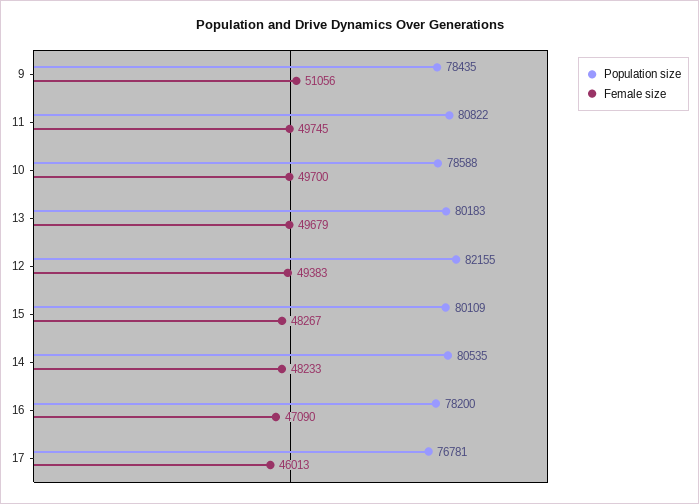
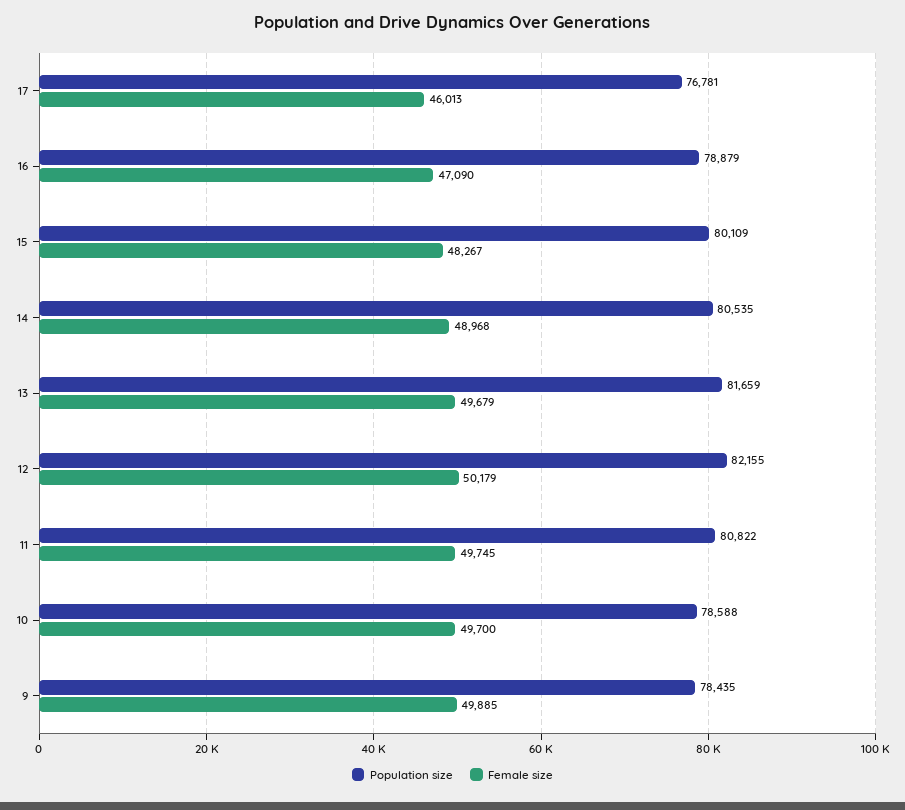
Female size, 9: 51056 -> 49885
Population size, 13: 80183 -> 81659
Female size, 12: 49383 -> 50179
Female size, 14: 48233 -> 48968
Population size, 16: 78200 -> 78879

